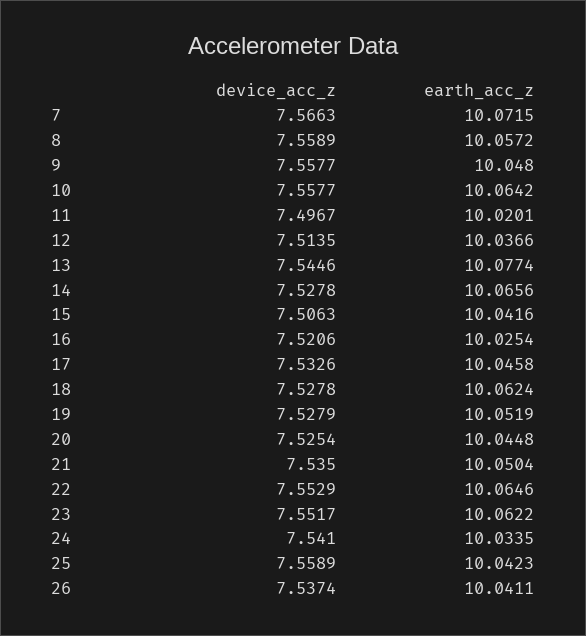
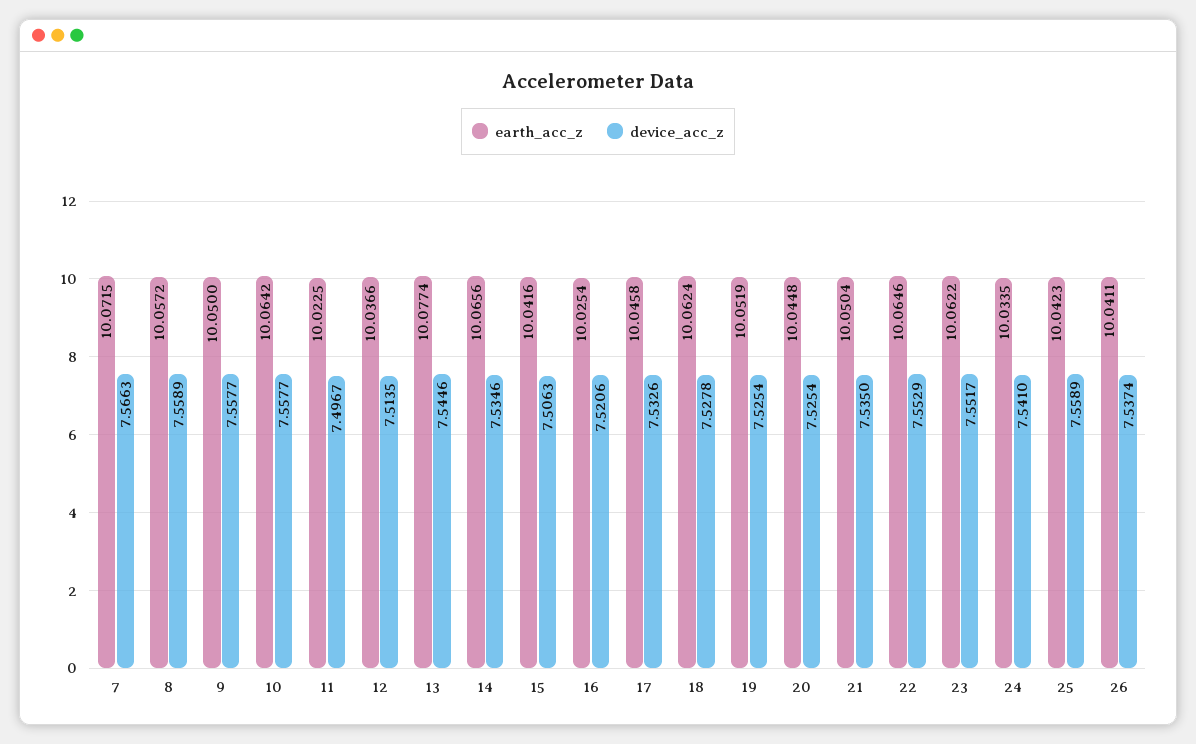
earth_acc_z, 9: 10.048 -> 10.05
earth_acc_z, 11: 10.0201 -> 10.0225
device_acc_z, 14: 7.5278 -> 7.5346
device_acc_z, 19: 7.5279 -> 7.5254

